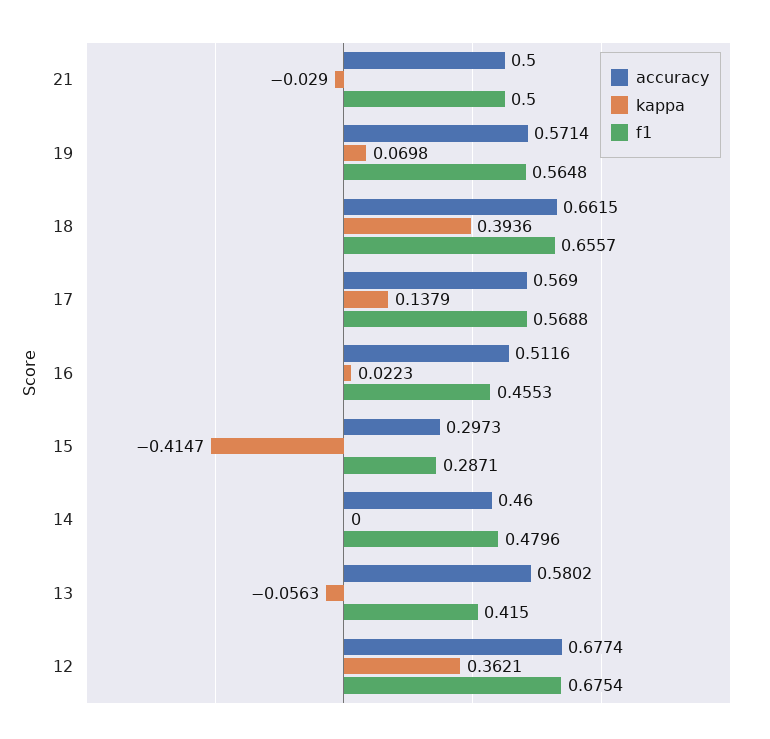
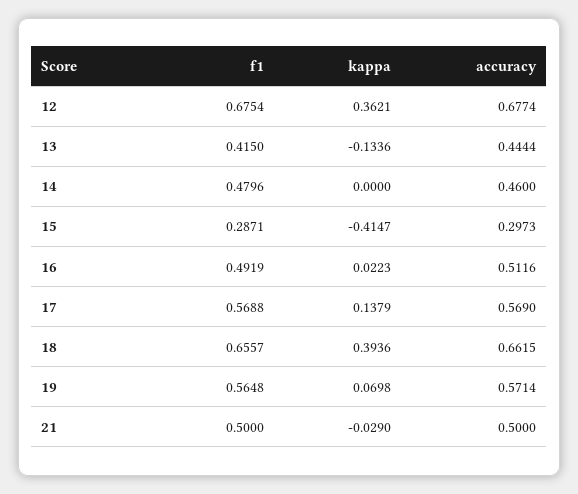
f1, 16: 0.4553 -> 0.4919
accuracy, 13: 0.5802 -> 0.4444
kappa, 13: -0.0563 -> -0.1336

